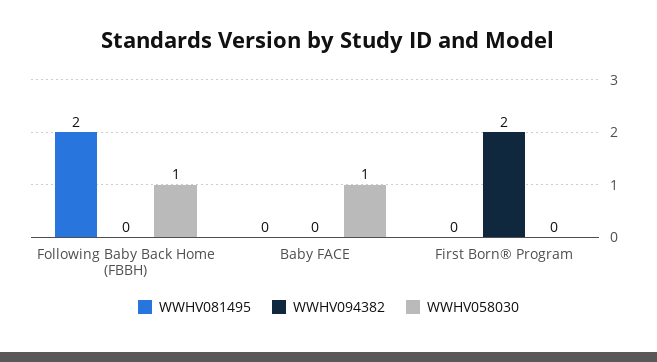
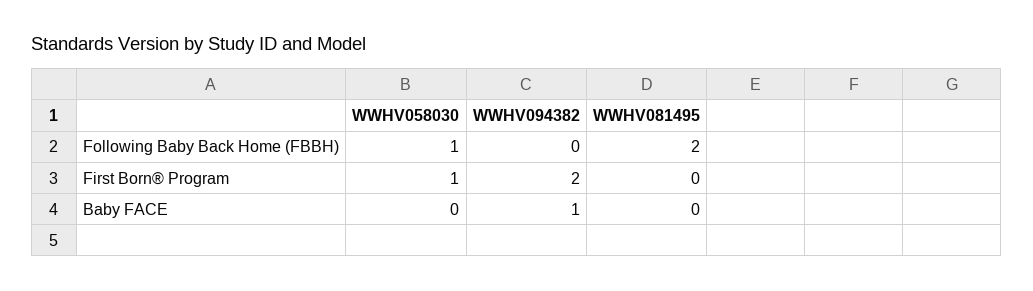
WWHV094382, Baby FACE: 0 -> 1
WWHV058030, Baby FACE: 1 -> 0
WWHV058030, First Born® Program: 0 -> 1

